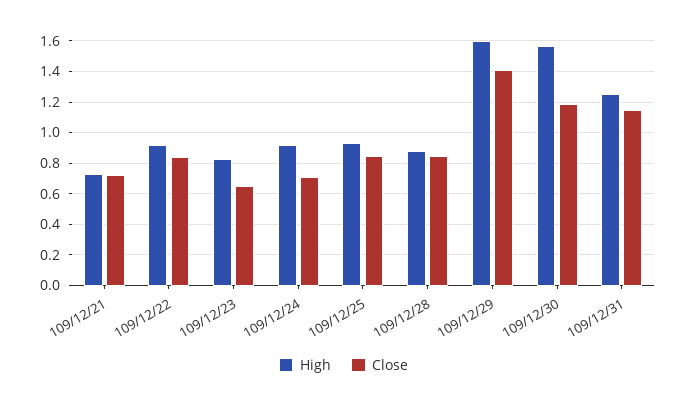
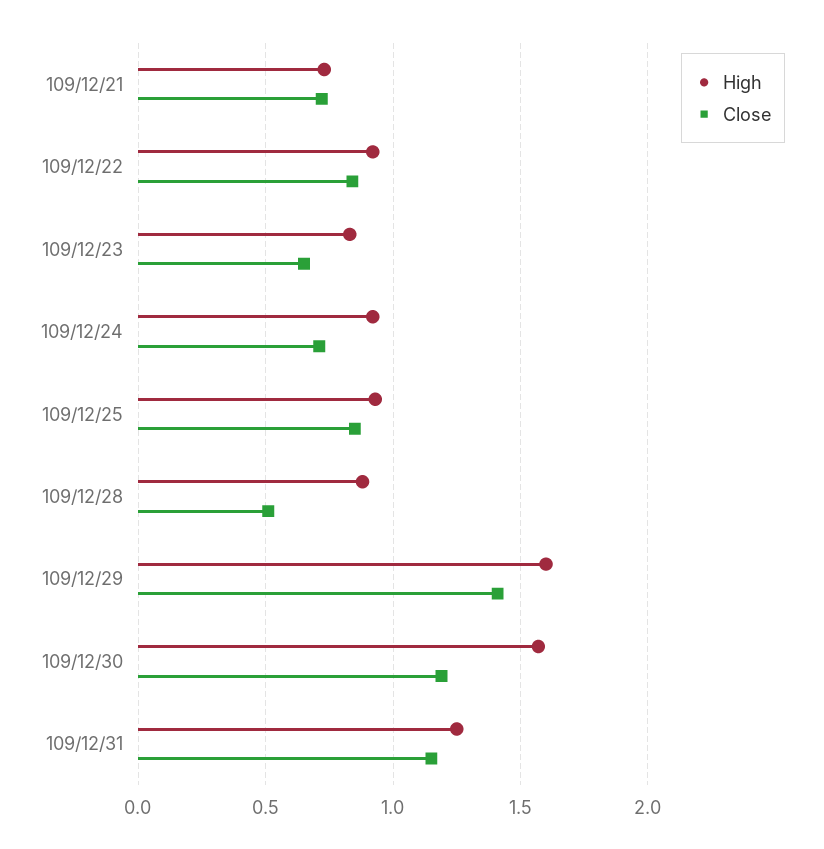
Close, 109/12/28: 0.85 -> 0.5

